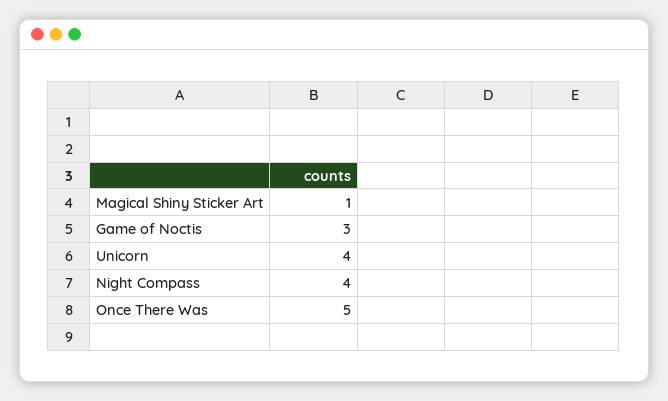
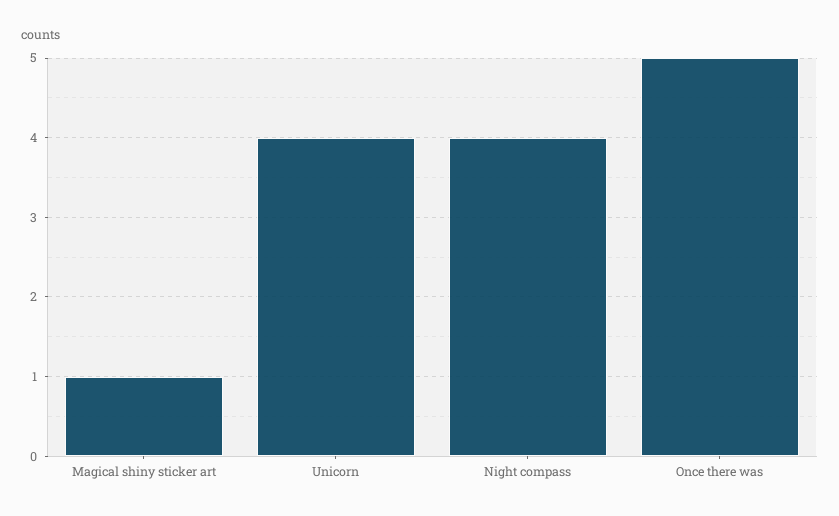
Game of Noctis: 3 -> none

